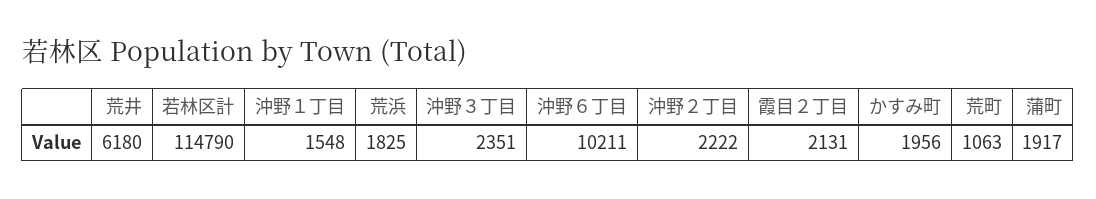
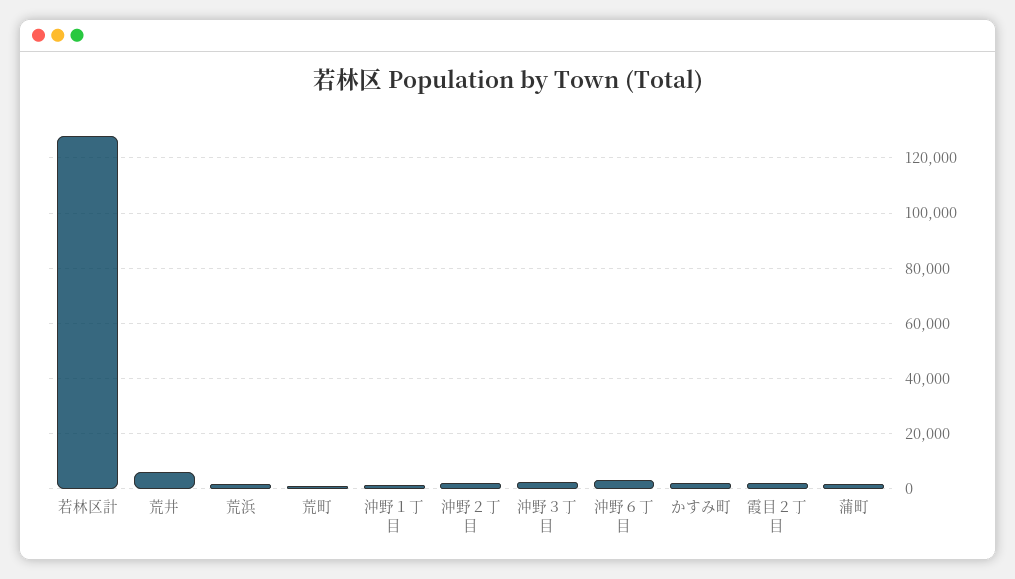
若林区計: 114790 -> 127500
沖野６丁目: 10211 -> 2500

